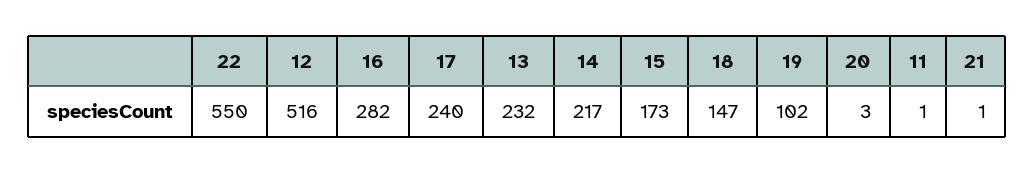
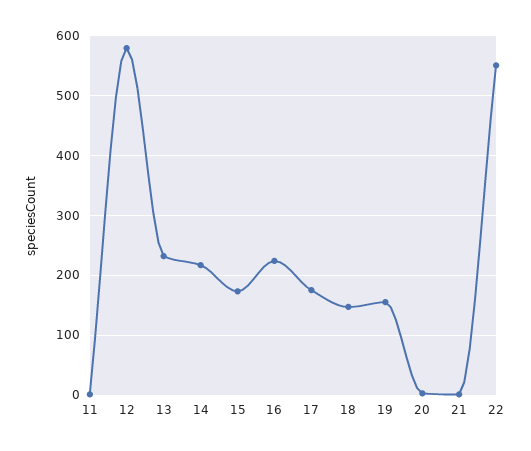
12: 516 -> 580
16: 282 -> 220
17: 240 -> 180
19: 102 -> 160

